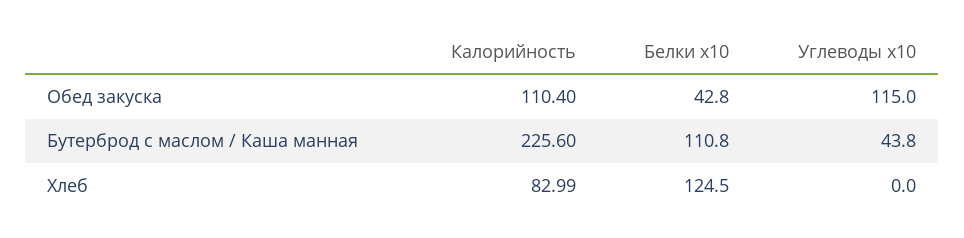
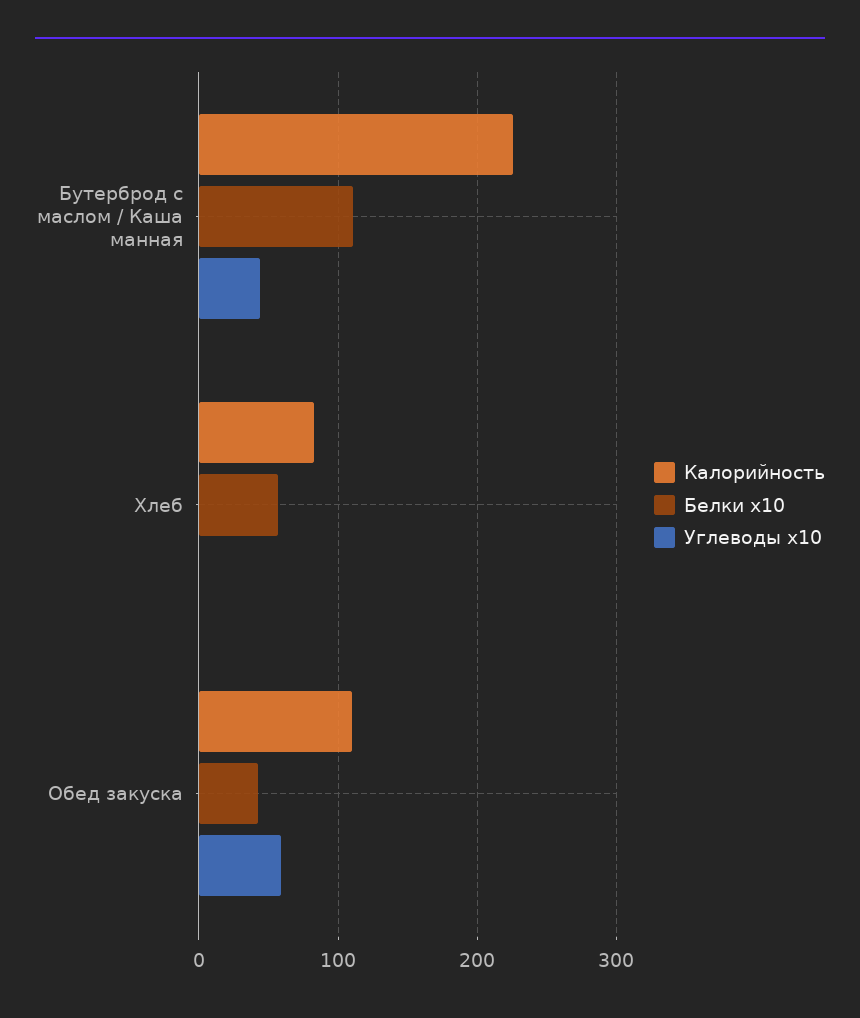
Углеводы x10, Обед закуска: 115 -> 60
Белки x10, Хлеб: 124.5 -> 60

